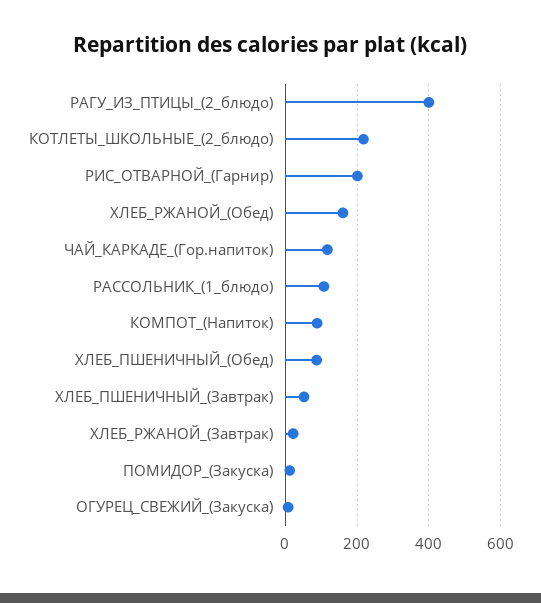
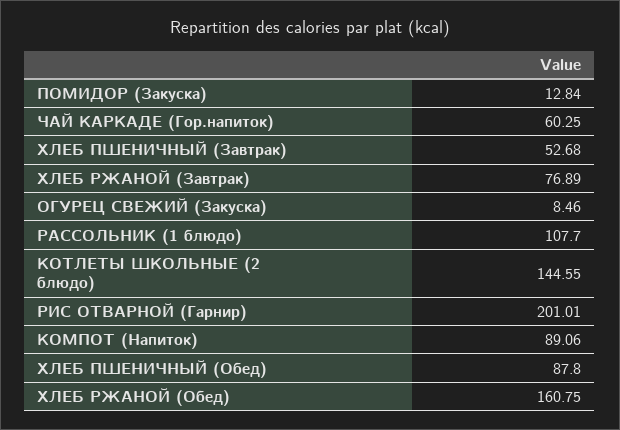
РАГУ_ИЗ_ПТИЦЫ_(2_блюдо): 400 -> none
КОТЛЕТЫ_ШКОЛЬНЫЕ_(2_блюдо): 220 -> 144.55
ЧАЙ_КАРКАДЕ_(Гор.напиток): 120 -> 60.25
ХЛЕБ_РЖАНОЙ_(Завтрак): 20 -> 76.89

